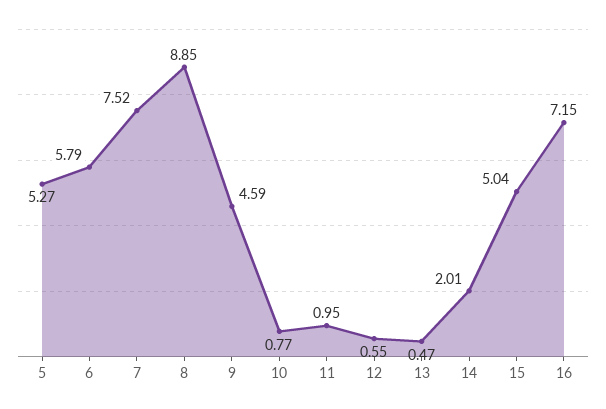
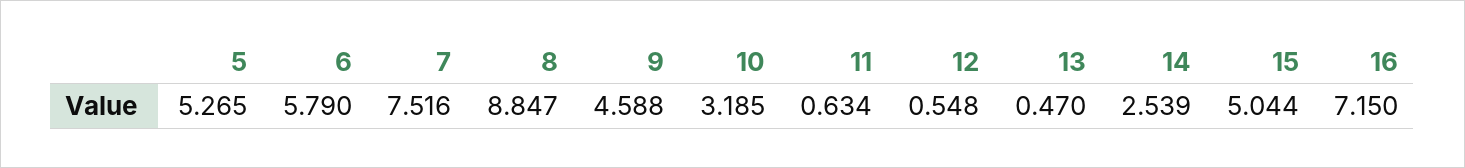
10: 0.77 -> 3.185
11: 0.95 -> 0.634
14: 2.01 -> 2.539

